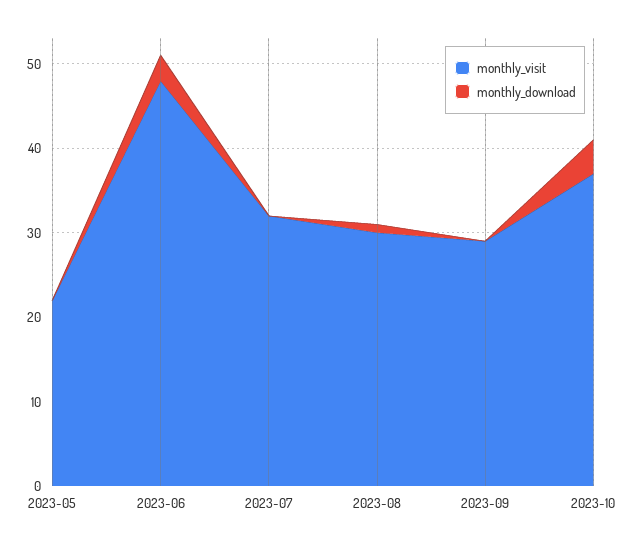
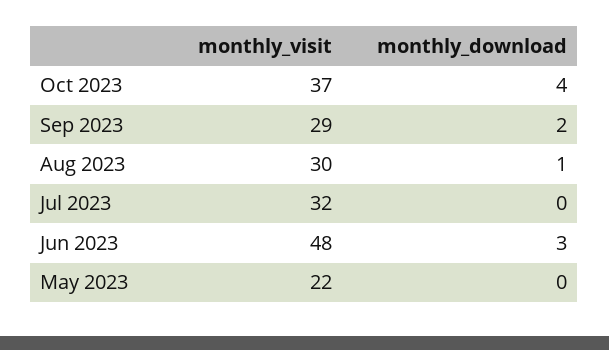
monthly_download, 2023-09: 0 -> 2

